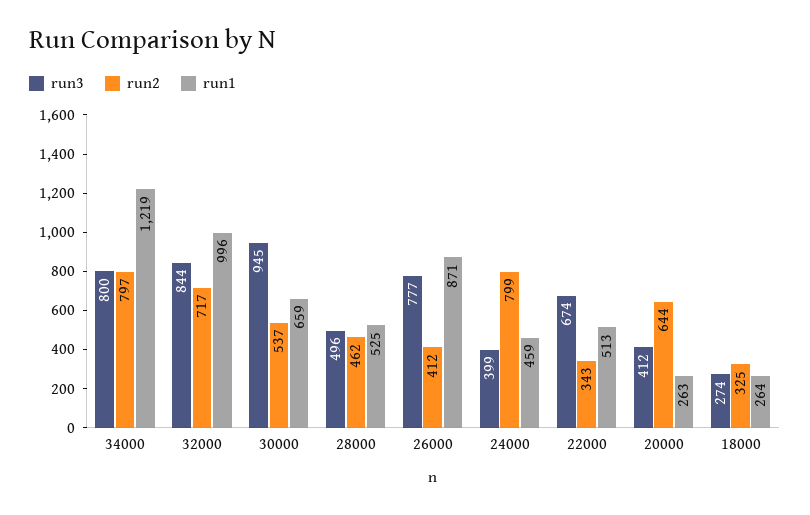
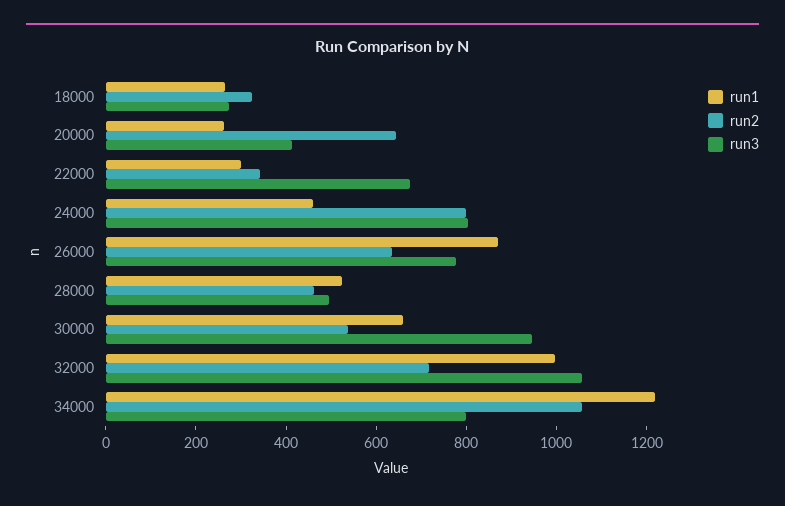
run2, 34000: 797 -> 1050
run3, 32000: 844 -> 1050
run2, 26000: 412 -> 650
run3, 24000: 399 -> 800
run1, 22000: 513 -> 300

